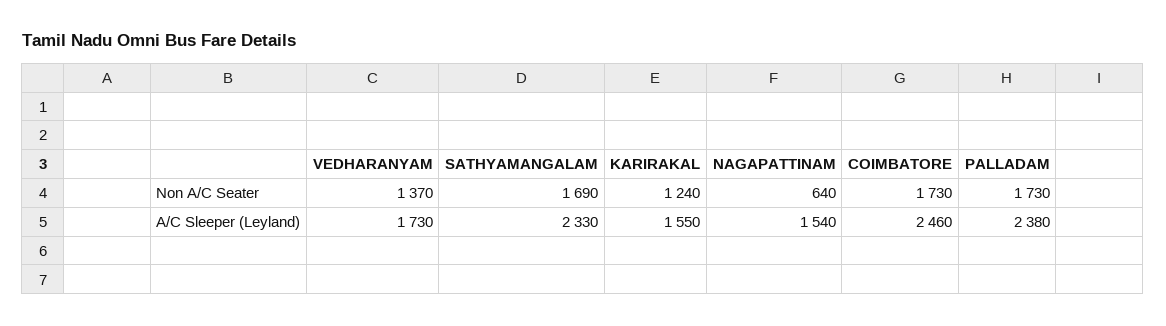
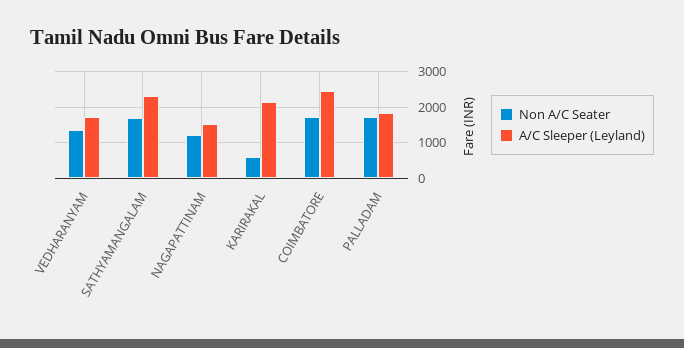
Non A/C Seater, KARIRAKAL: 1240 -> 600
Non A/C Seater, NAGAPATTINAM: 640 -> 1200
A/C Sleeper (Leyland), KARIRAKAL: 1550 -> 2200
A/C Sleeper (Leyland), PALLADAM: 2380 -> 1800

